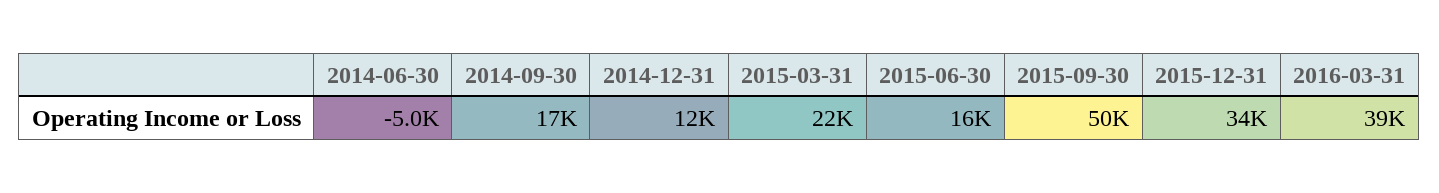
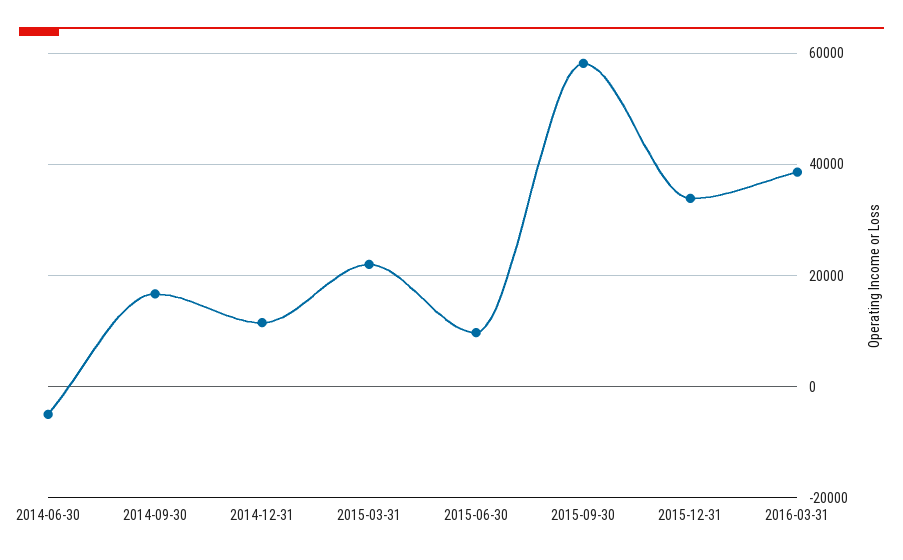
2015-06-30: 16000 -> 10000
2015-09-30: 50000 -> 58000

